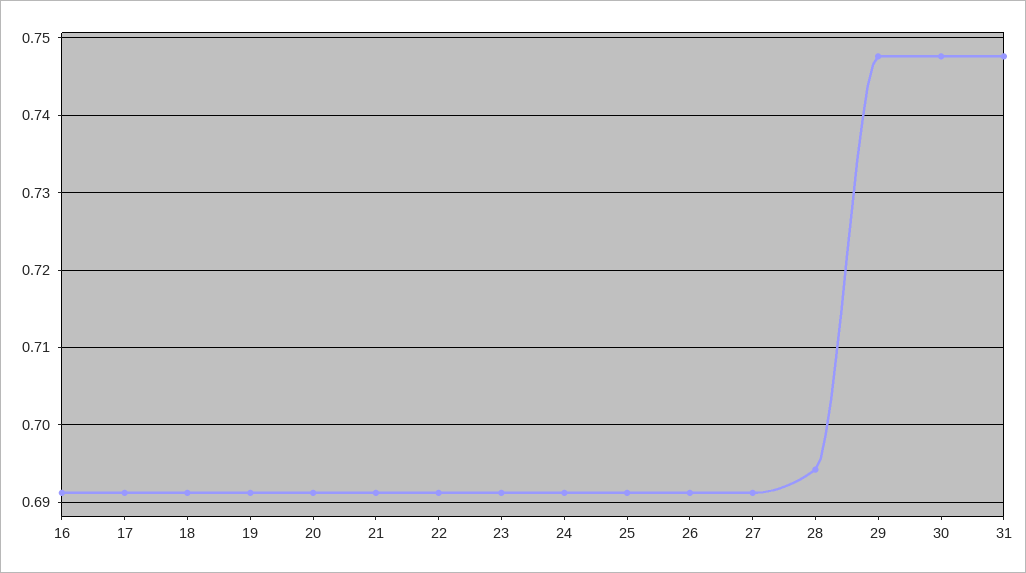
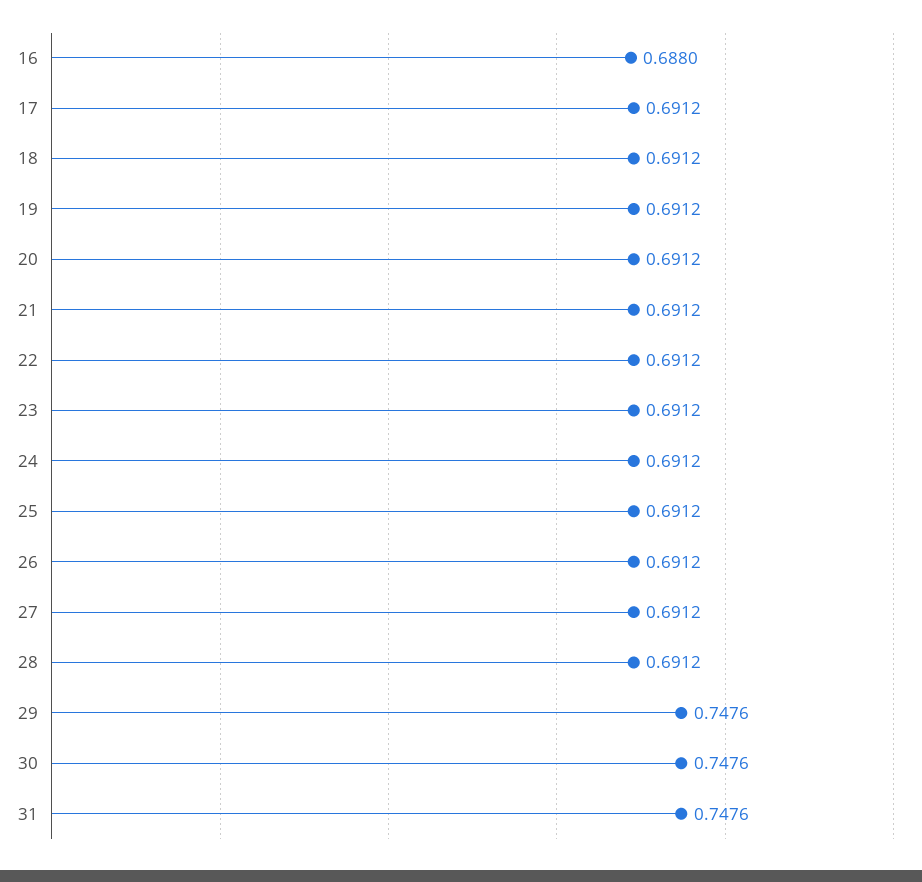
16: 0.691 -> 0.688
28: 0.694 -> 0.6912

